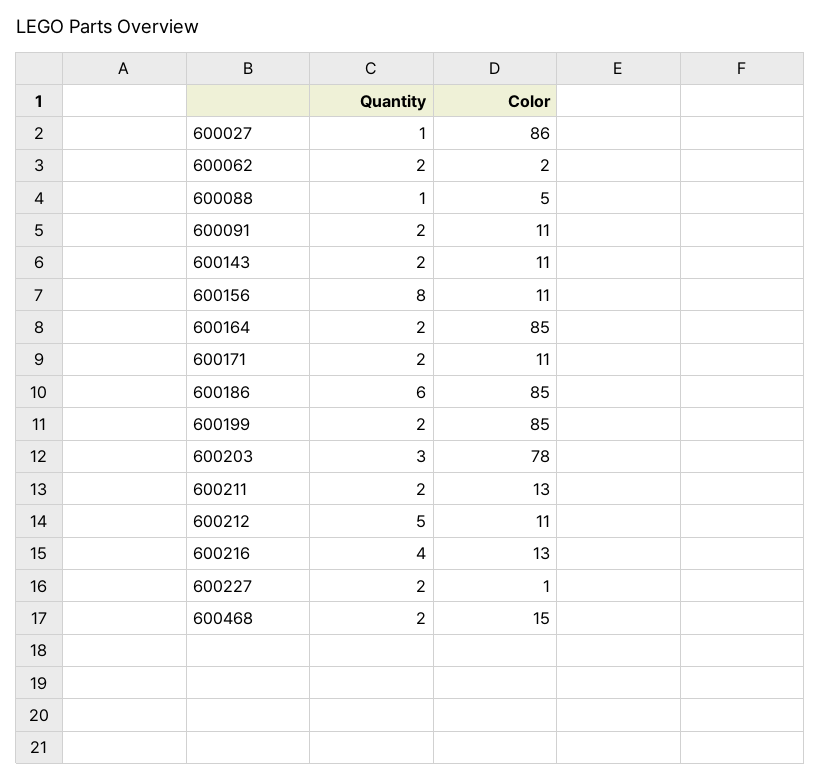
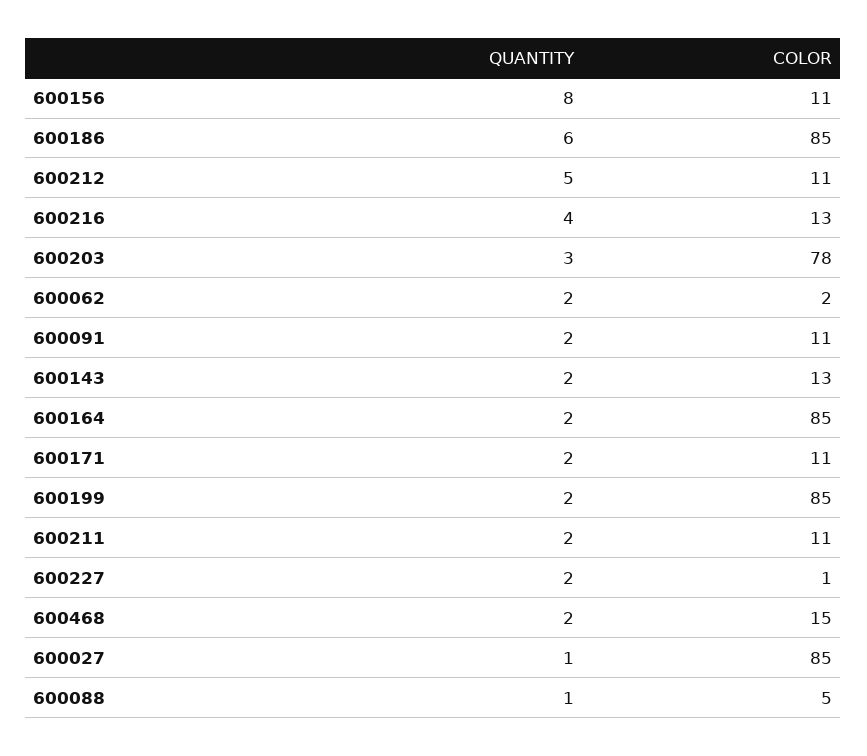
Color, 600027: 86 -> 85
Color, 600143: 11 -> 13
Color, 600211: 13 -> 11

